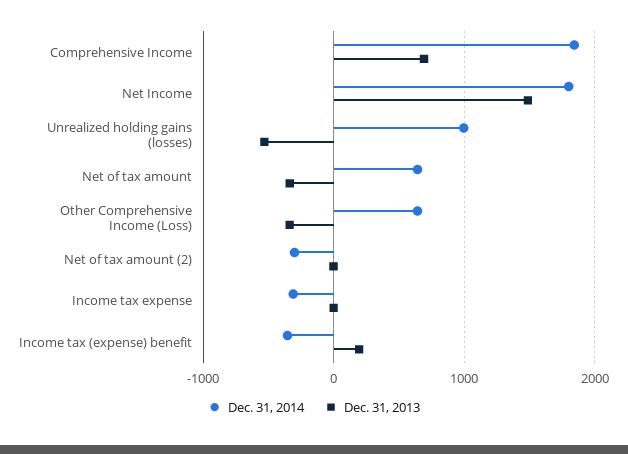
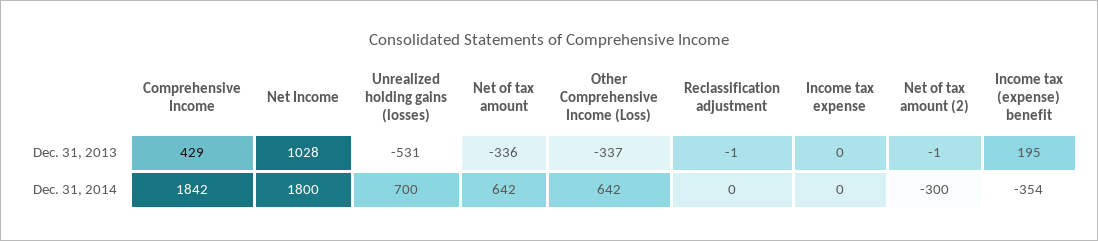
Dec. 31, 2013, Comprehensive Income: 700 -> 429
Dec. 31, 2013, Net Income: 1500 -> 1028
Dec. 31, 2014, Unrealized holding gains (losses): 1000 -> 700
Dec. 31, 2014, Income tax expense: -300 -> 0
Dec. 31, 2013, Reclassification adjustment: none -> -1
Dec. 31, 2014, Reclassification adjustment: none -> 0

